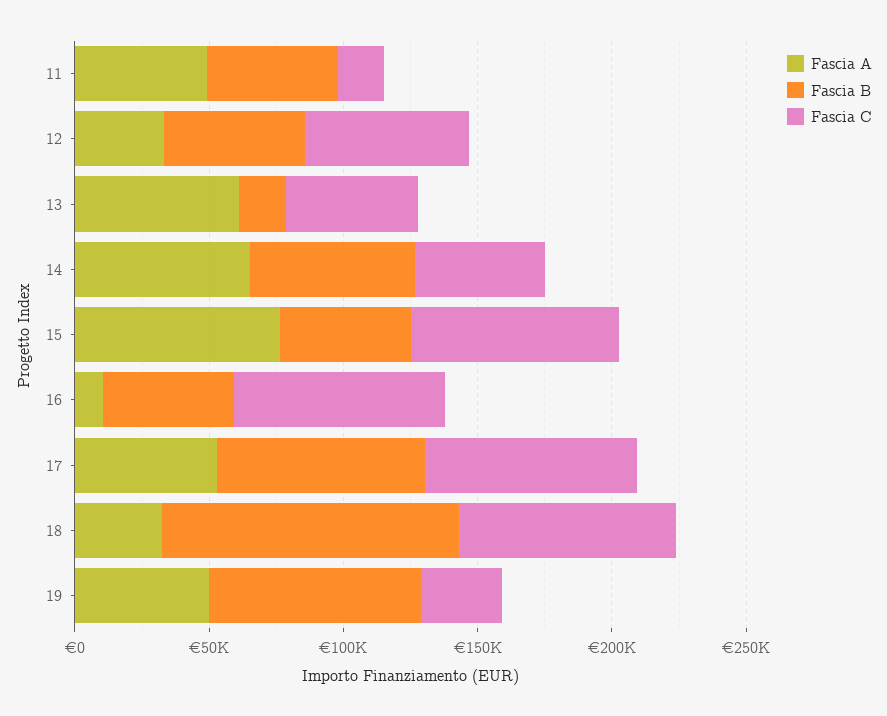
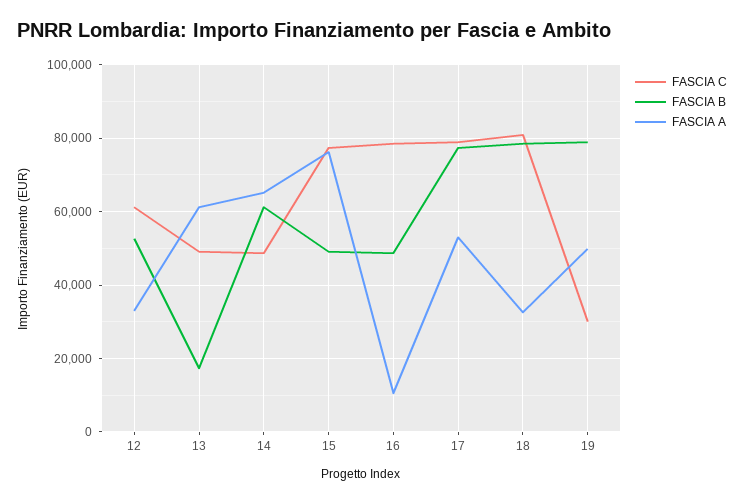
Fascia A, 11: 50000 -> none
Fascia B, 11: 50000 -> none
Fascia C, 11: 20000 -> none
Fascia B, 18: 110000 -> 78000

